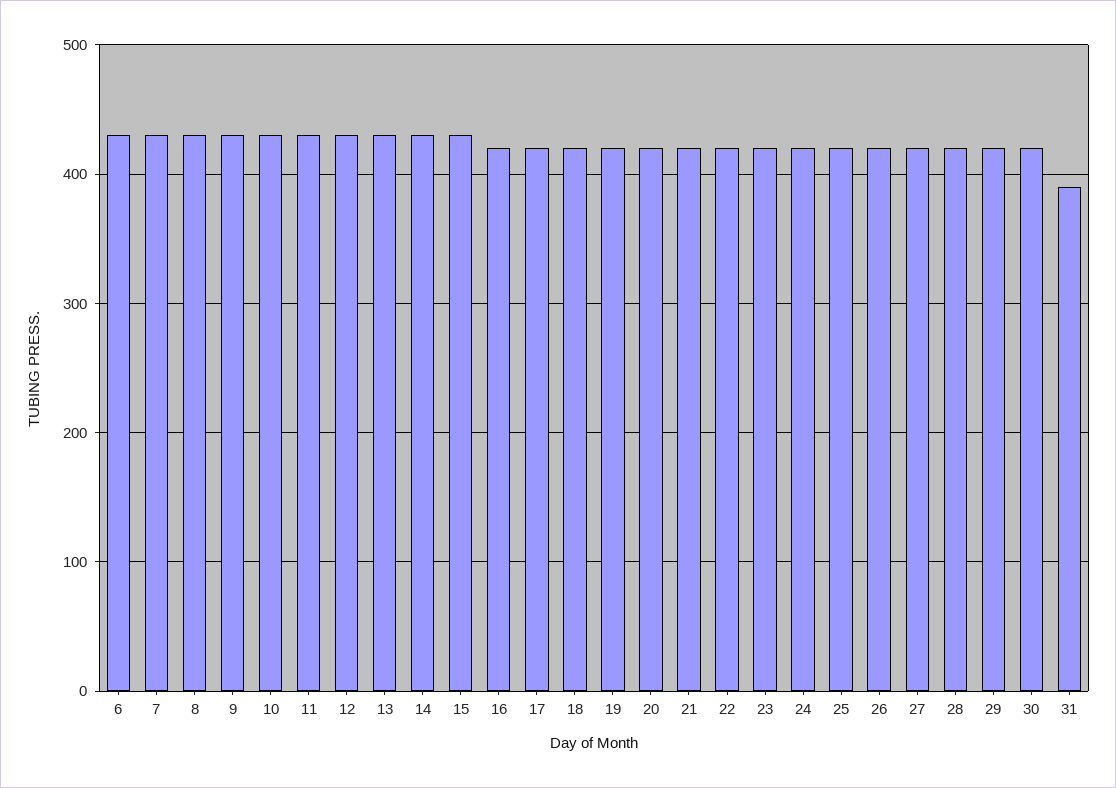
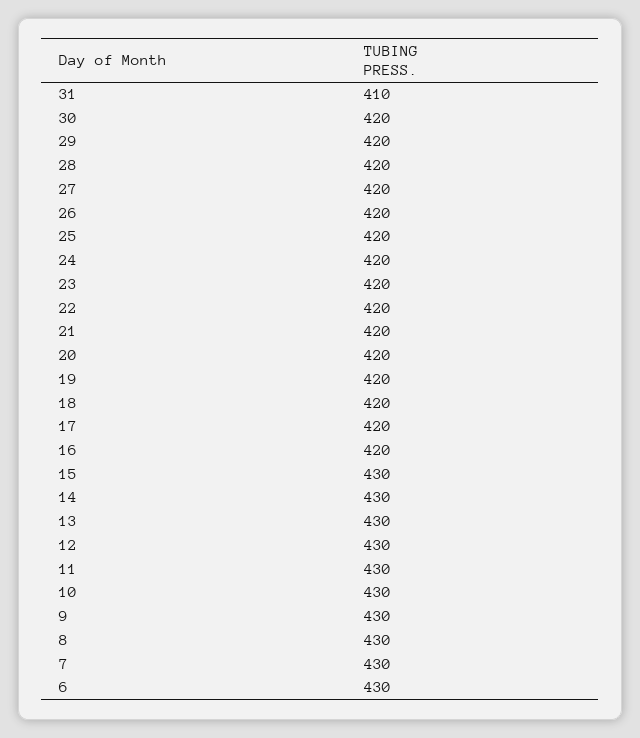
31: 390 -> 410

